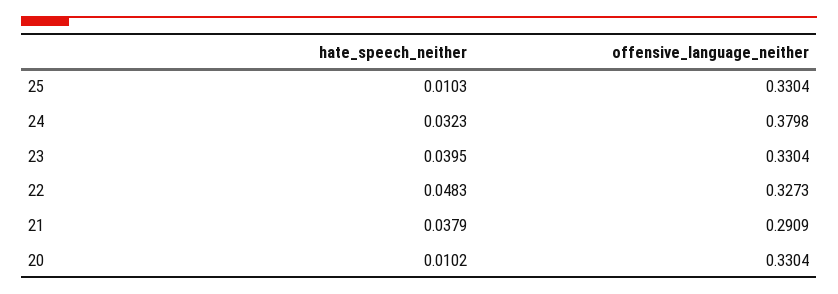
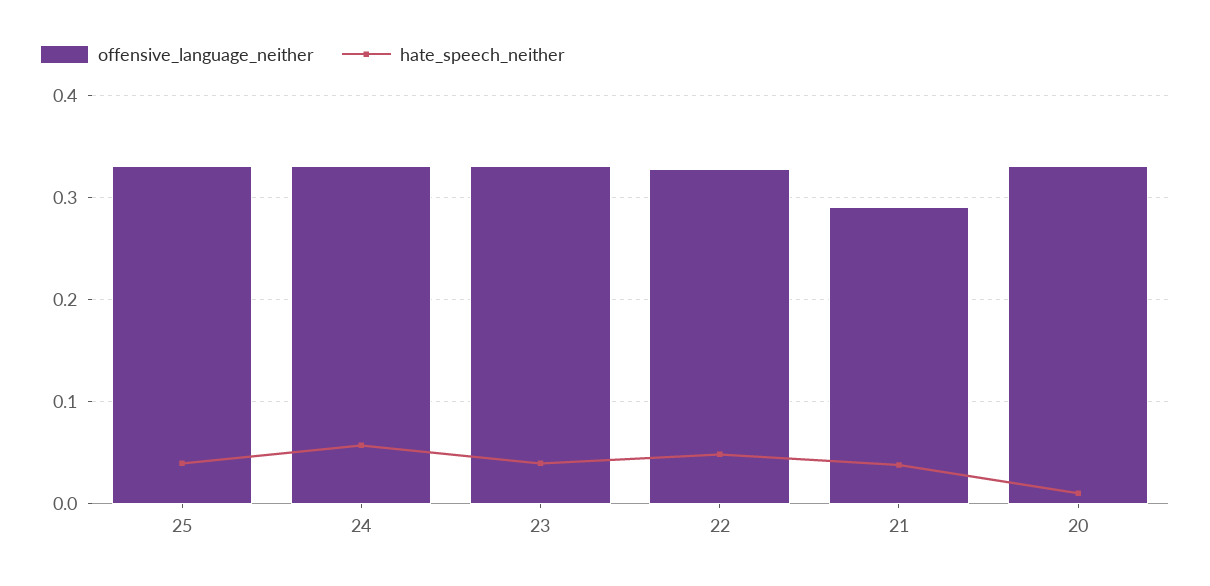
hate_speech_neither, 25: 0.0103 -> 0.04
hate_speech_neither, 24: 0.0323 -> 0.06
offensive_language_neither, 24: 0.3798 -> 0.33

